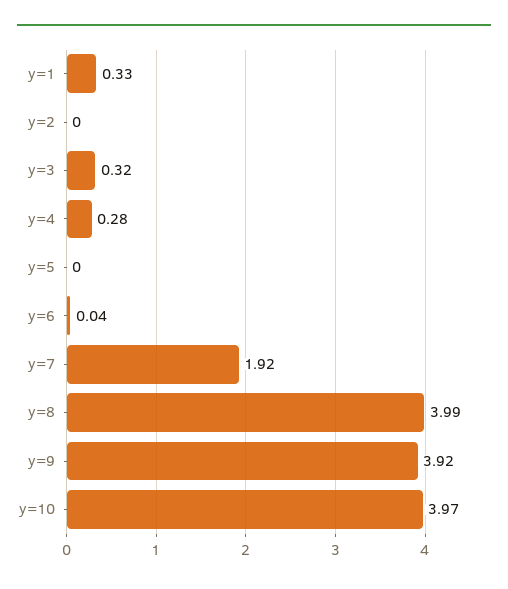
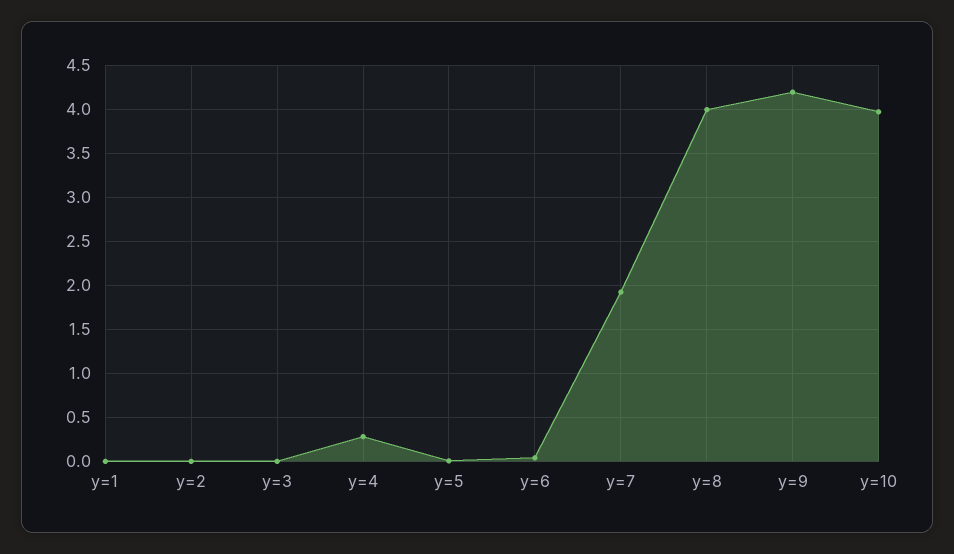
y=1: 0.33 -> 0
y=3: 0.32 -> 0
y=9: 3.92 -> 4.2

